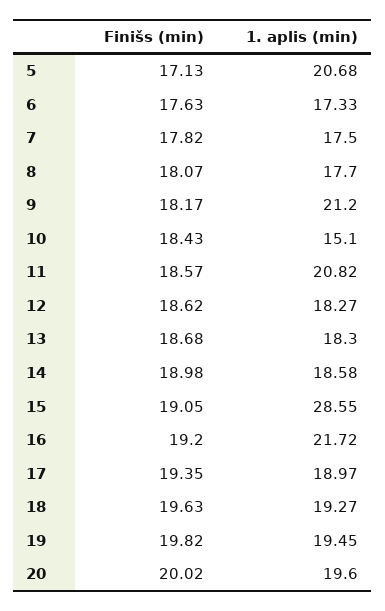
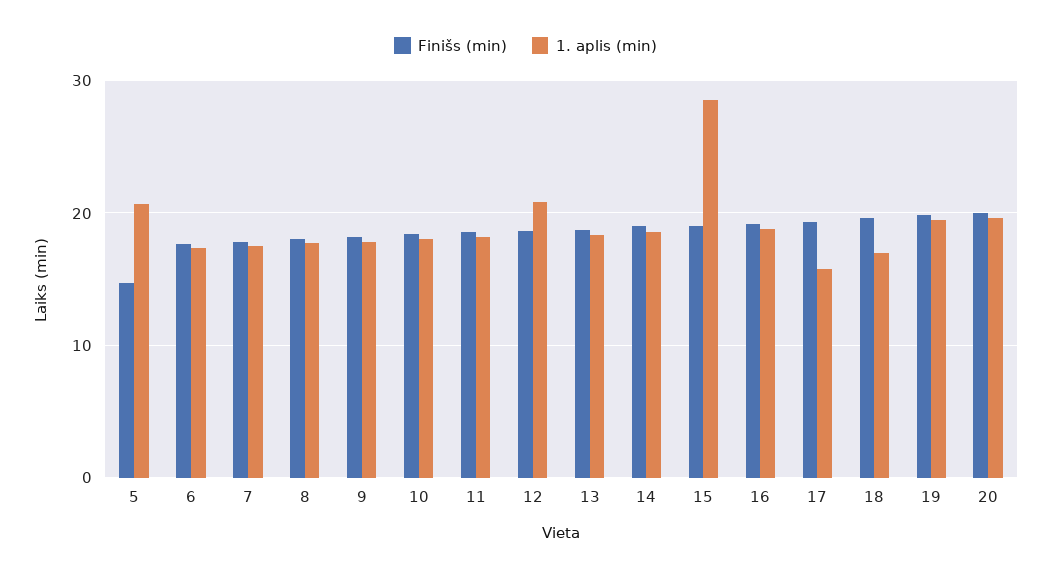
Finišs (min), 5: 17.13 -> 15
1. aplis (min), 9: 21.2 -> 18
1. aplis (min), 10: 15.1 -> 18
1. aplis (min), 11: 20.82 -> 18
1. aplis (min), 12: 18.27 -> 21
1. aplis (min), 16: 21.72 -> 19
1. aplis (min), 17: 18.97 -> 16
1. aplis (min), 18: 19.27 -> 17

